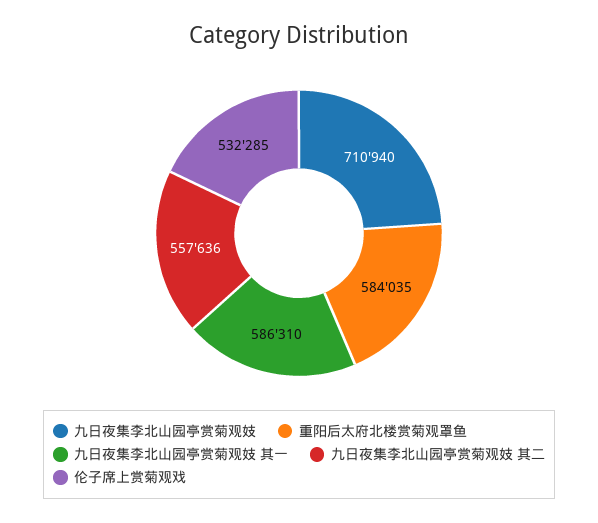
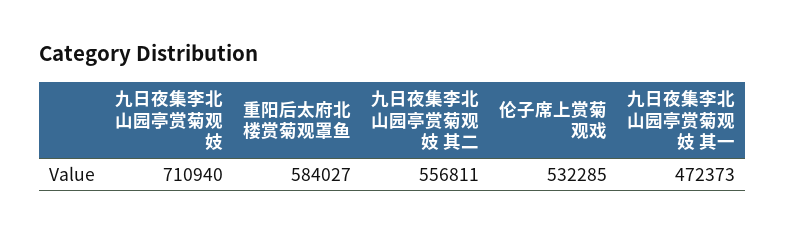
重阳后太府北楼赏菊观罩鱼: 584035 -> 584027
九日夜集李北山园亭赏菊观妓 其一: 586310 -> 472373
九日夜集李北山园亭赏菊观妓 其二: 557636 -> 556811

